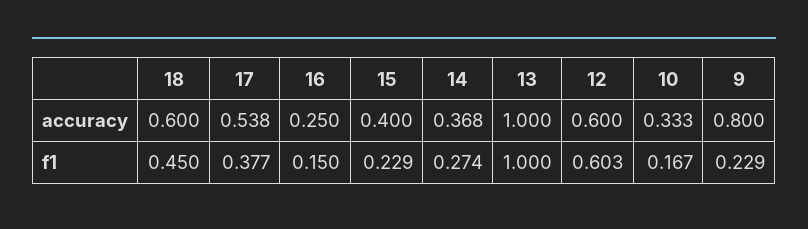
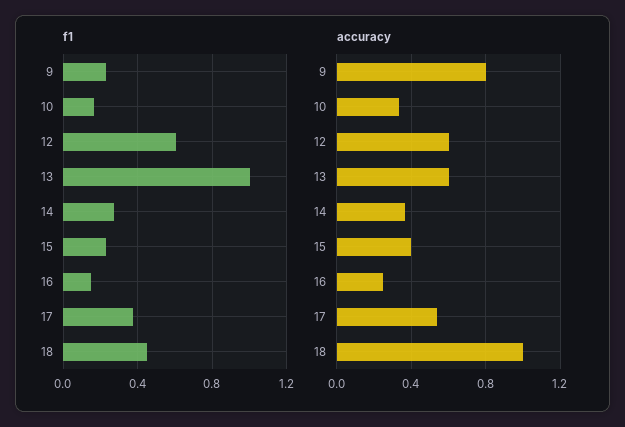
accuracy, 18: 0.6 -> 1
accuracy, 13: 1 -> 0.6

